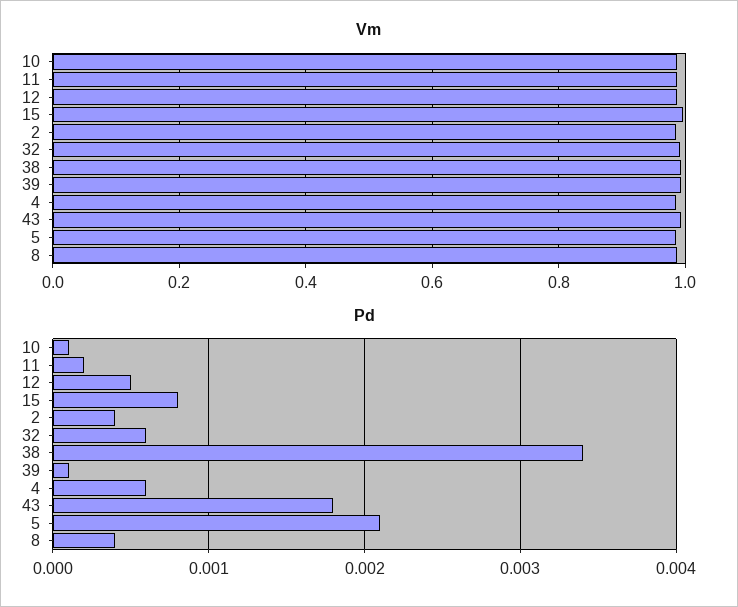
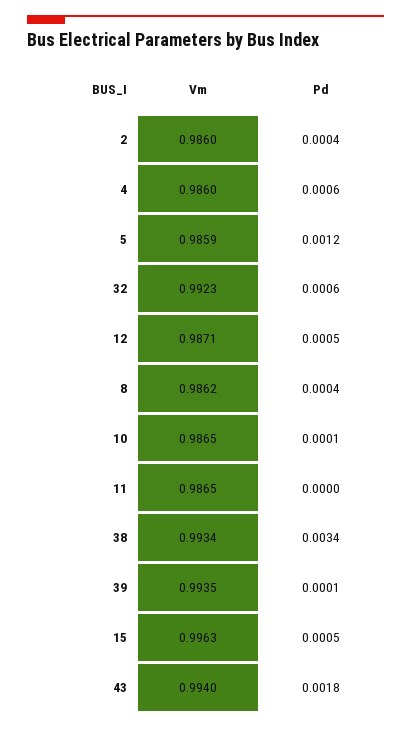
Pd, 11: 0.0002 -> 0
Pd, 15: 0.0008 -> 0.0005
Pd, 5: 0.0021 -> 0.0012

